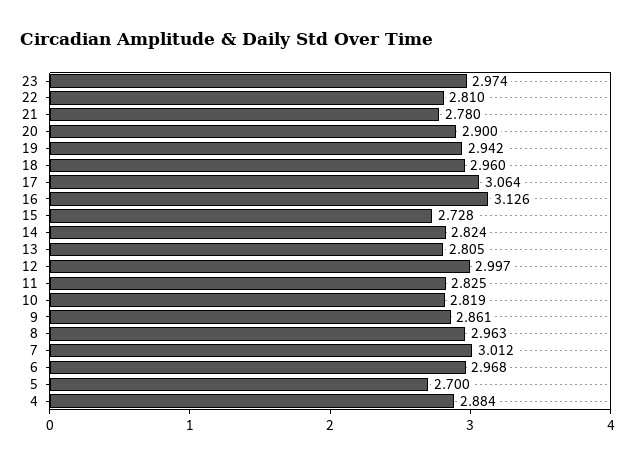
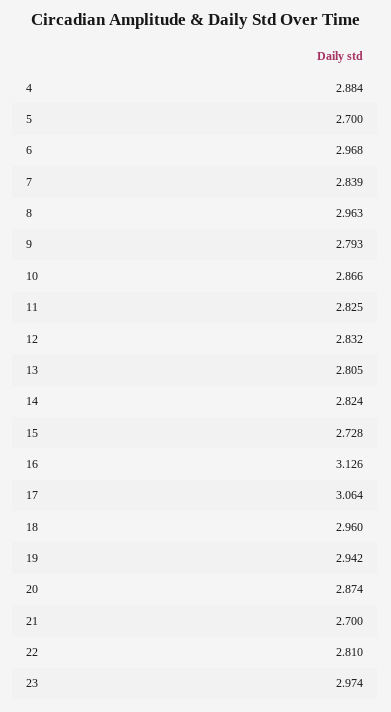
21: 2.78 -> 2.7
20: 2.9 -> 2.874
12: 2.997 -> 2.832
10: 2.819 -> 2.866
9: 2.861 -> 2.793
7: 3.012 -> 2.839

